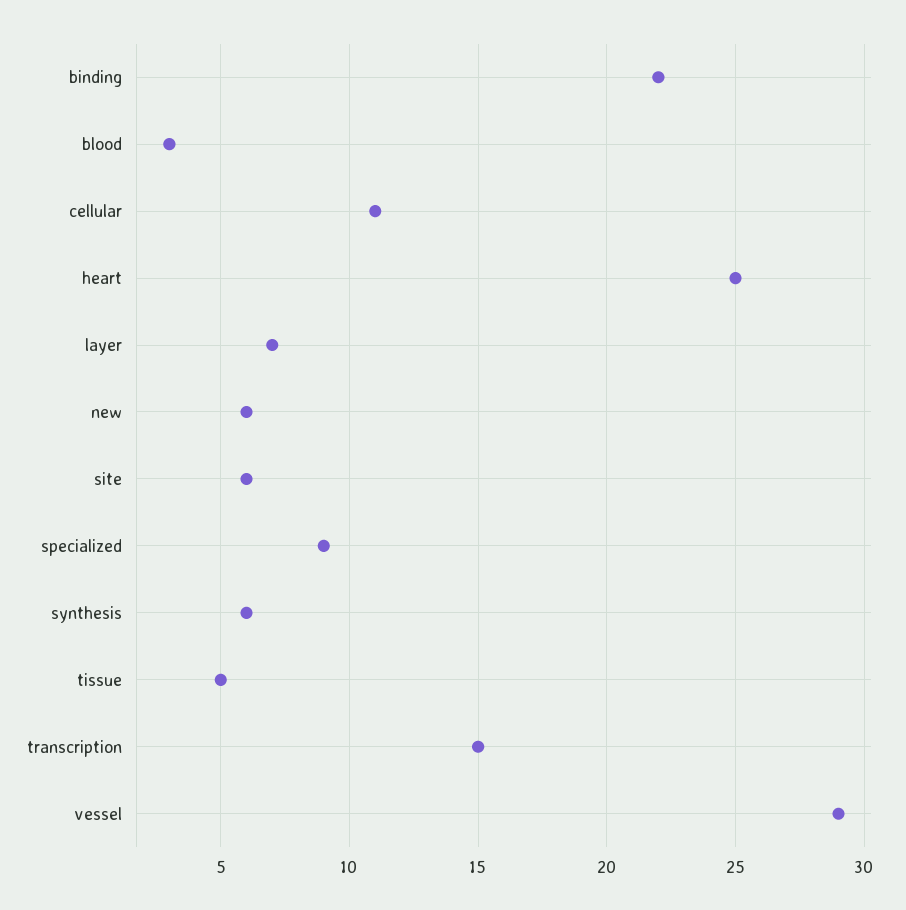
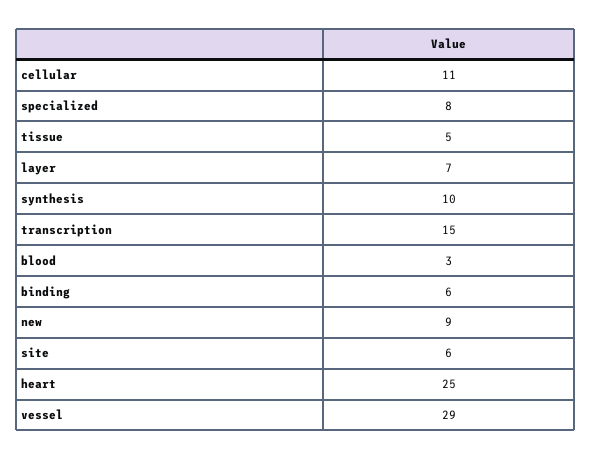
binding: 22 -> 6
new: 6 -> 9
specialized: 9 -> 8
synthesis: 6 -> 10

